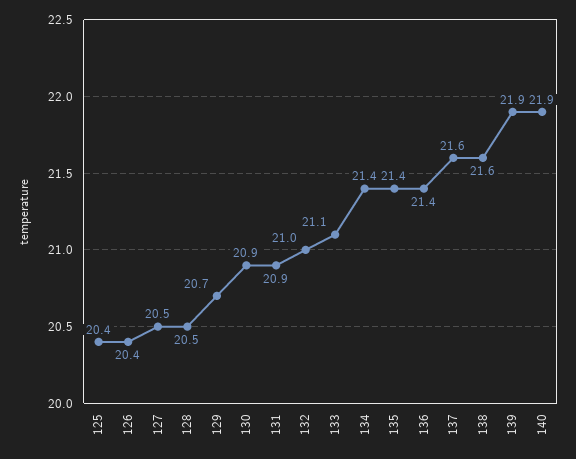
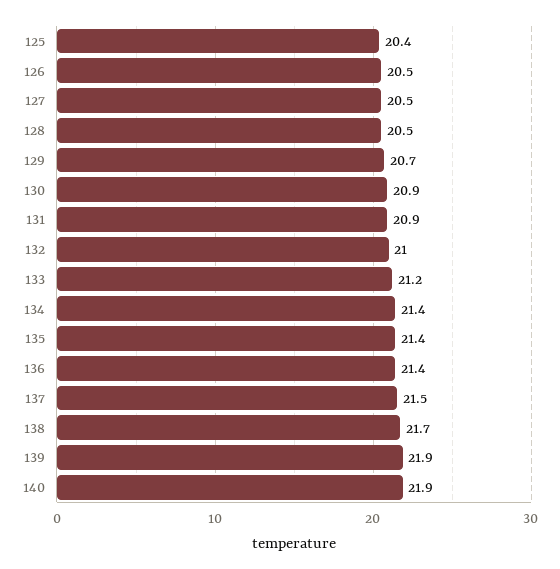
126: 20.4 -> 20.5
133: 21.1 -> 21.2
137: 21.6 -> 21.5
138: 21.6 -> 21.7

